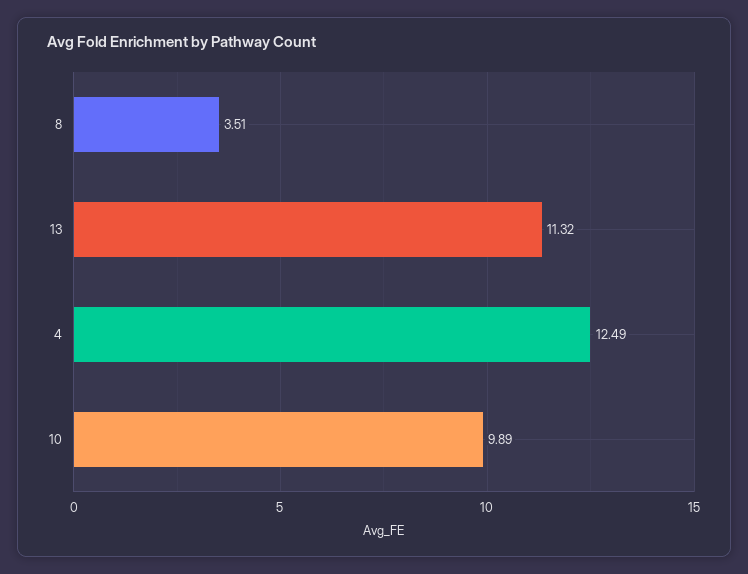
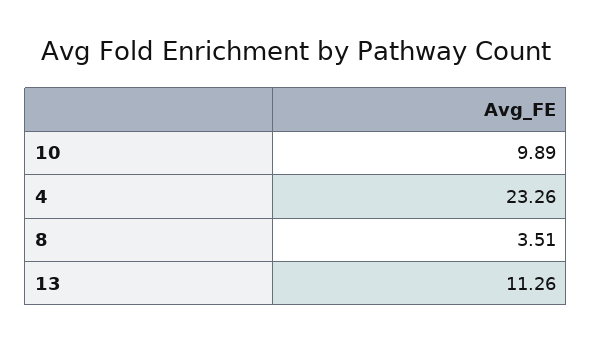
13: 11.32 -> 11.26
4: 12.49 -> 23.26

